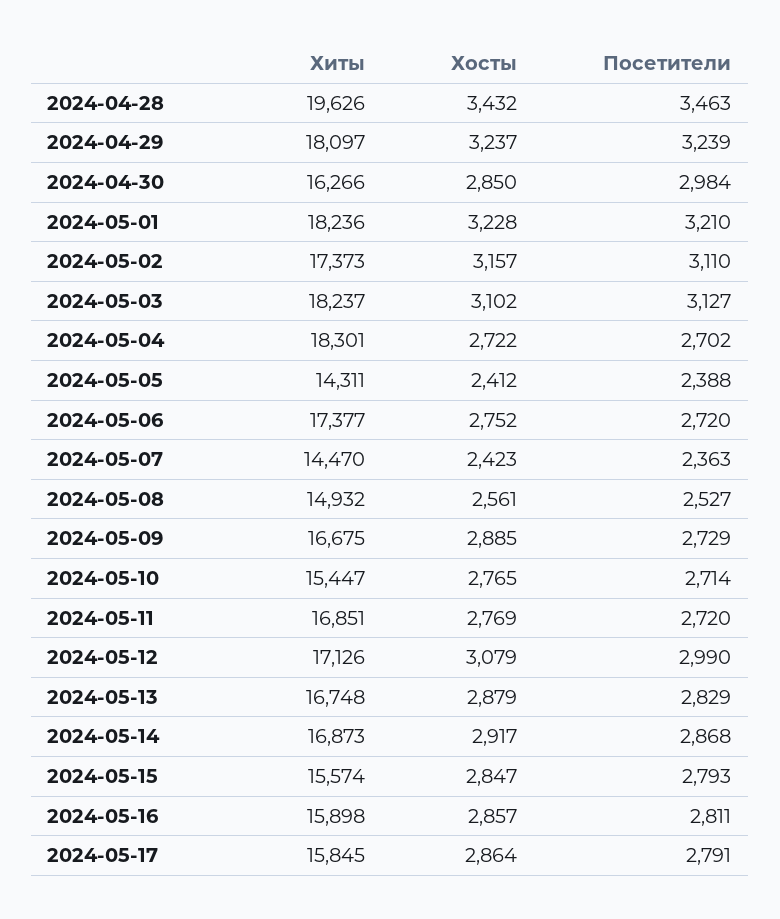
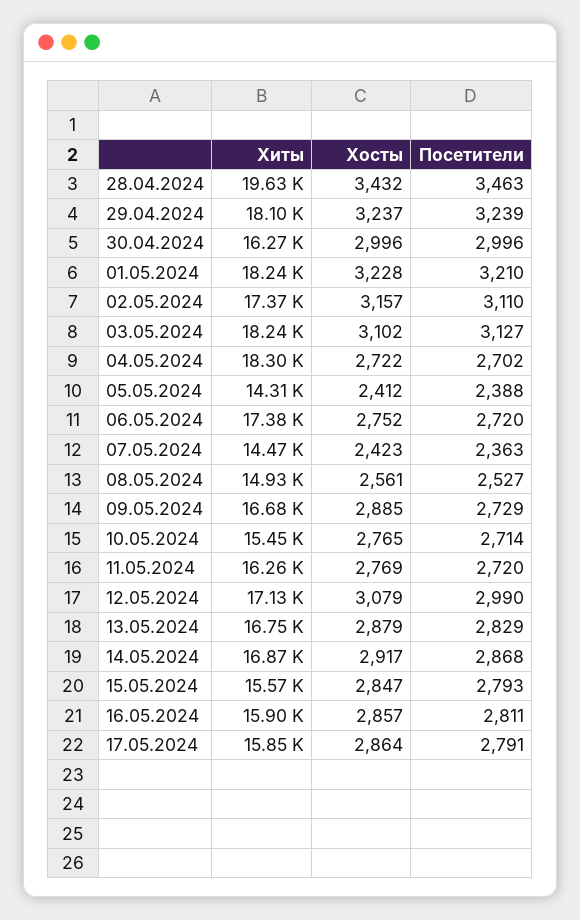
Хосты, 2024-04-30: 2850 -> 2996
Посетители, 2024-04-30: 2984 -> 2996
Хиты, 2024-05-11: 16851 -> 16260

